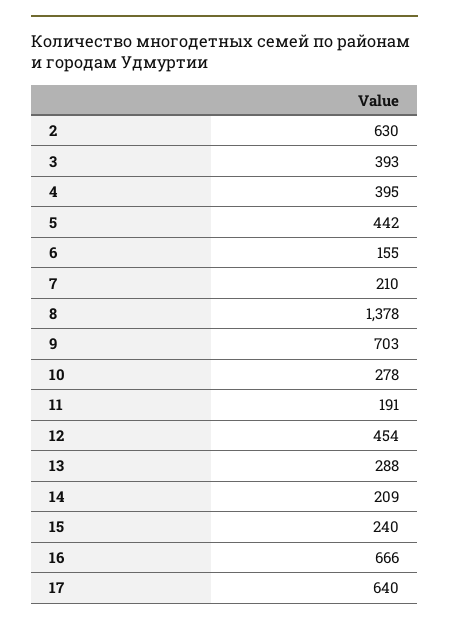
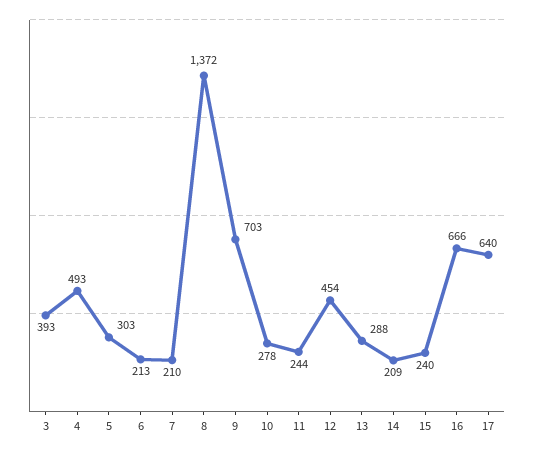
2: 630 -> none
4: 395 -> 493
5: 442 -> 303
6: 155 -> 213
8: 1378 -> 1372
11: 191 -> 244

